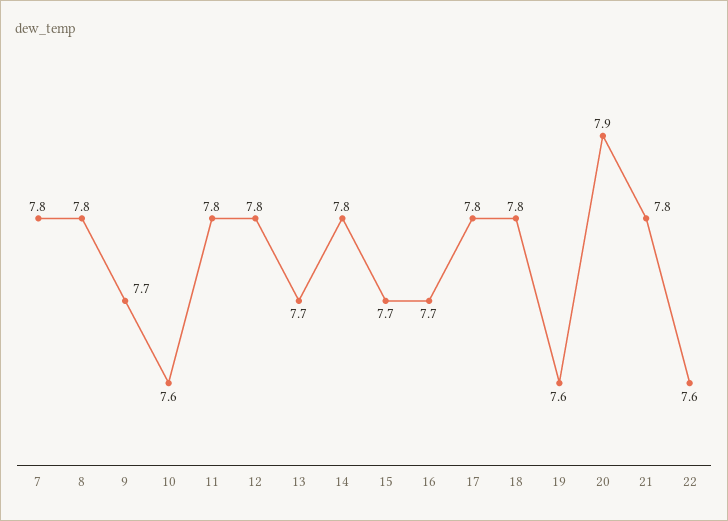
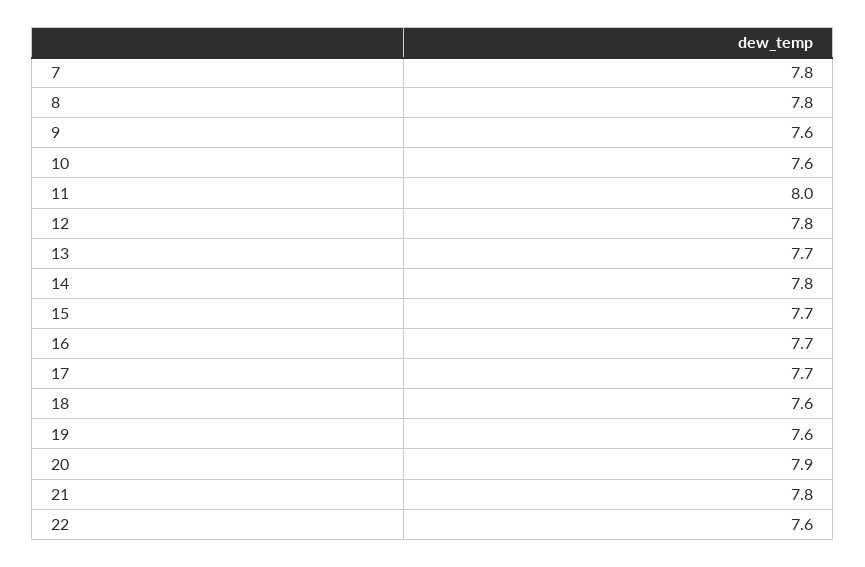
9: 7.7 -> 7.6
11: 7.8 -> 8
17: 7.8 -> 7.7
18: 7.8 -> 7.6

